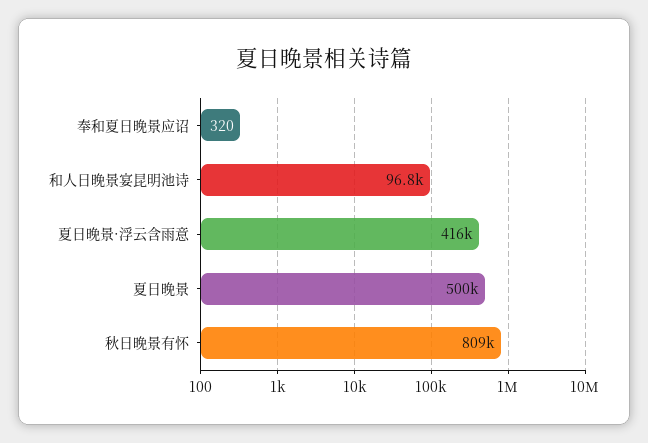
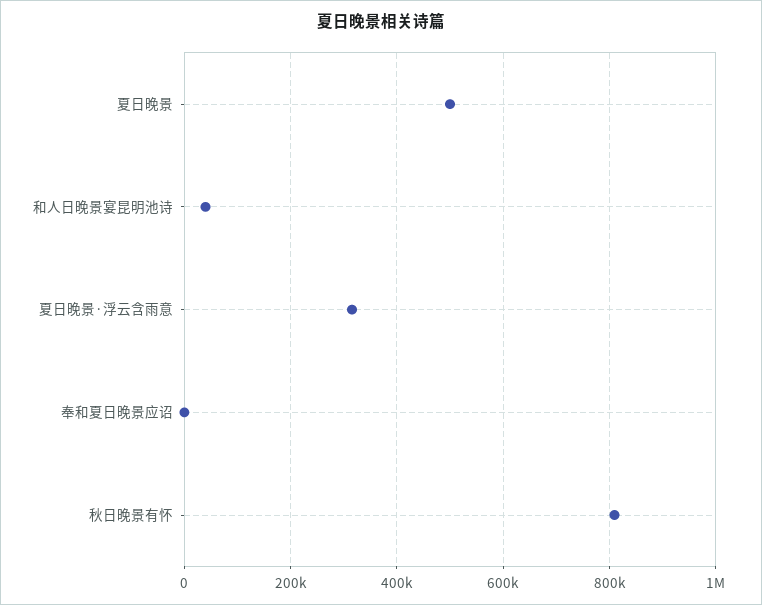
和人日晚景宴昆明池诗: 96800 -> 40000
夏日晚景·浮云含雨意: 416000 -> 320000

